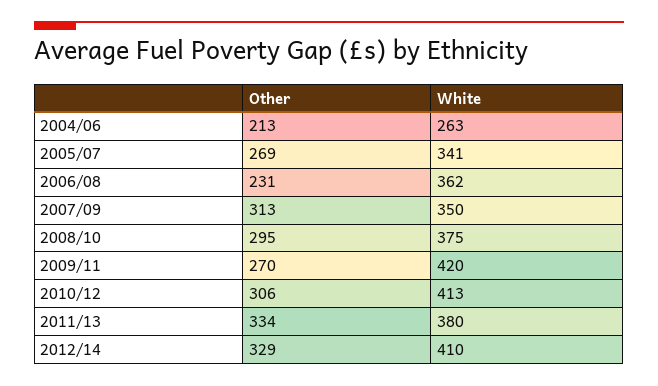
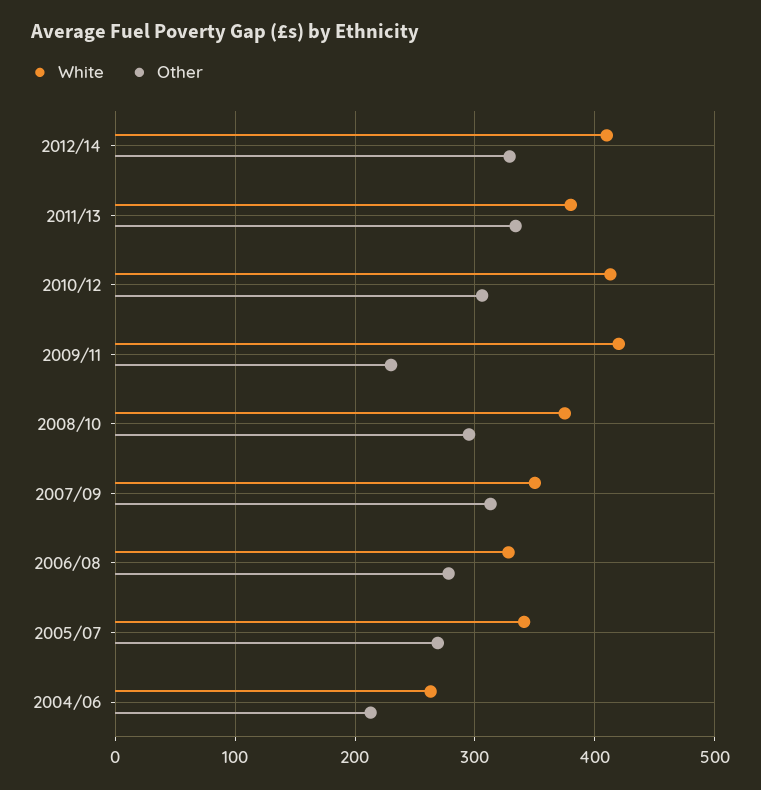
Other, 2006/08: 231 -> 280
White, 2006/08: 362 -> 330
Other, 2009/11: 270 -> 230

